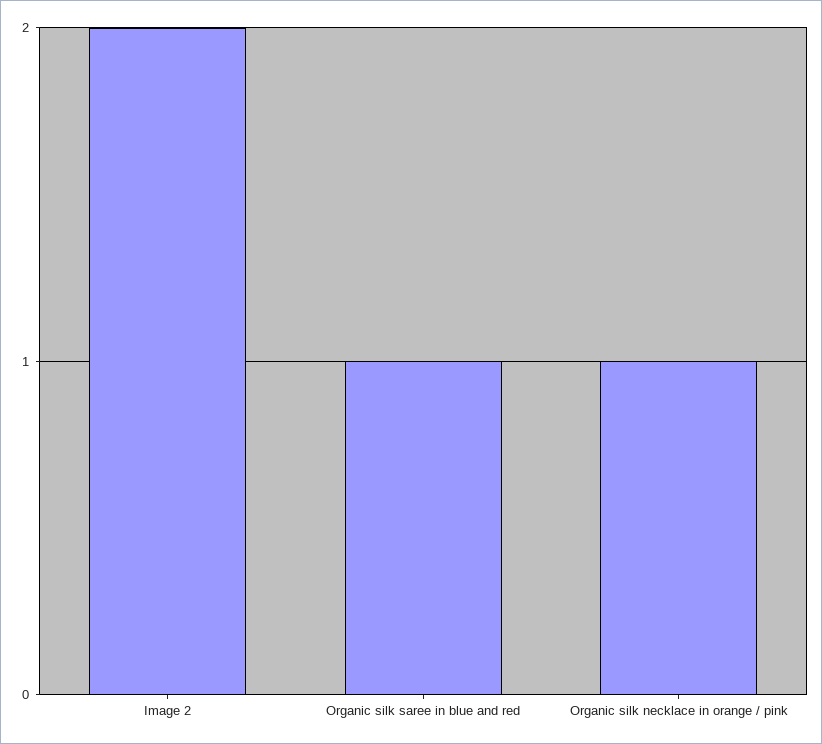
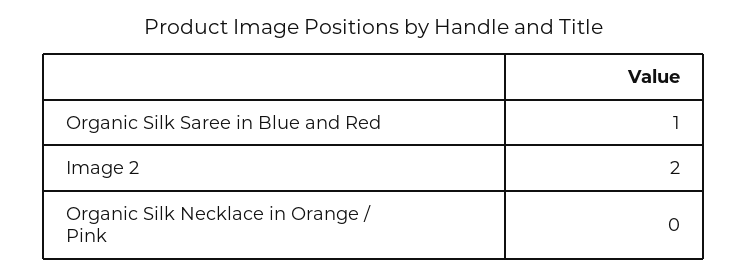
Organic silk necklace in orange / pink: 1 -> 0

